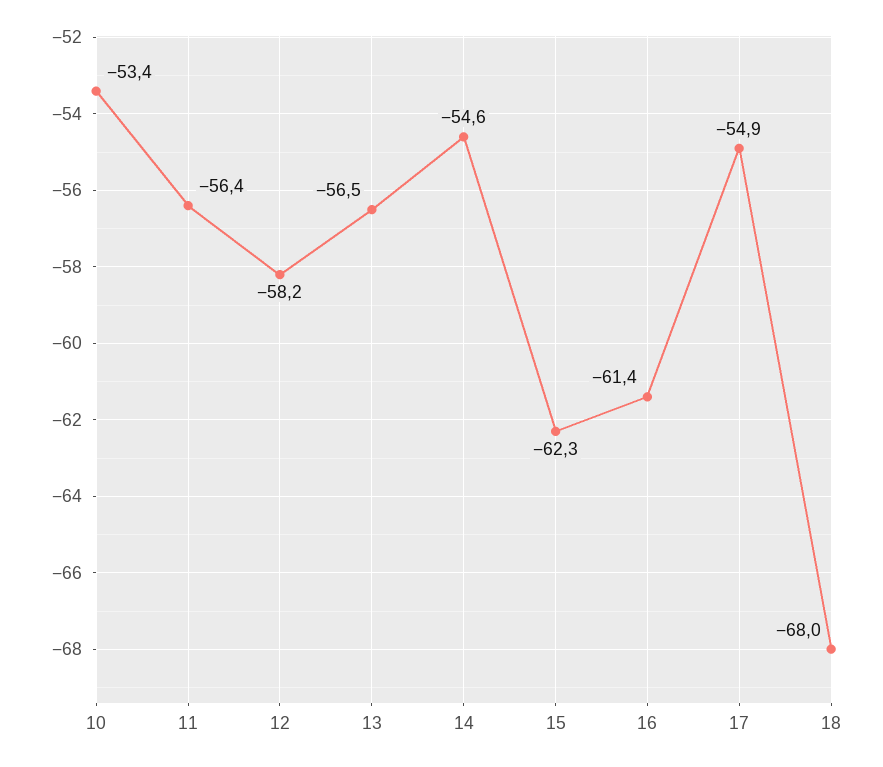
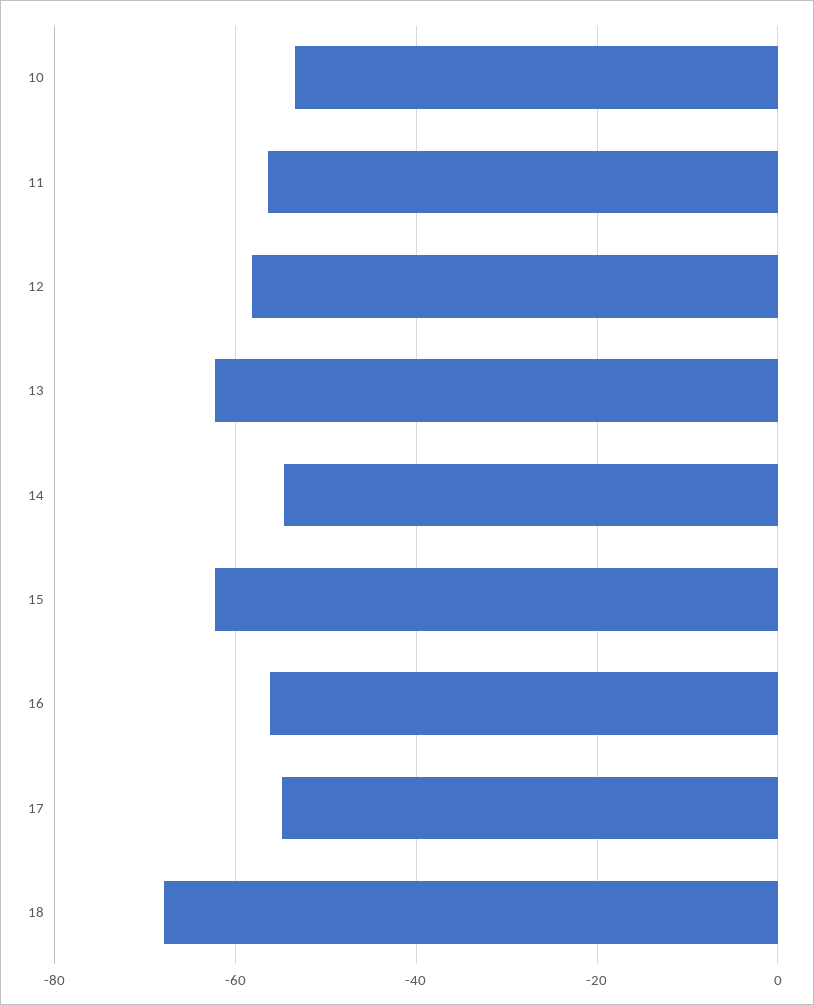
13: -56.5 -> -62
16: -61.4 -> -56

